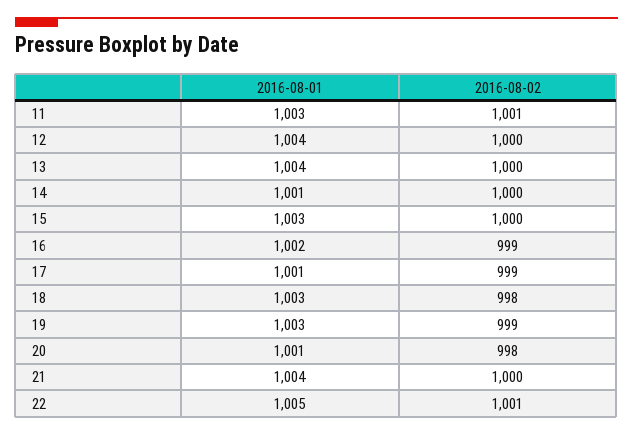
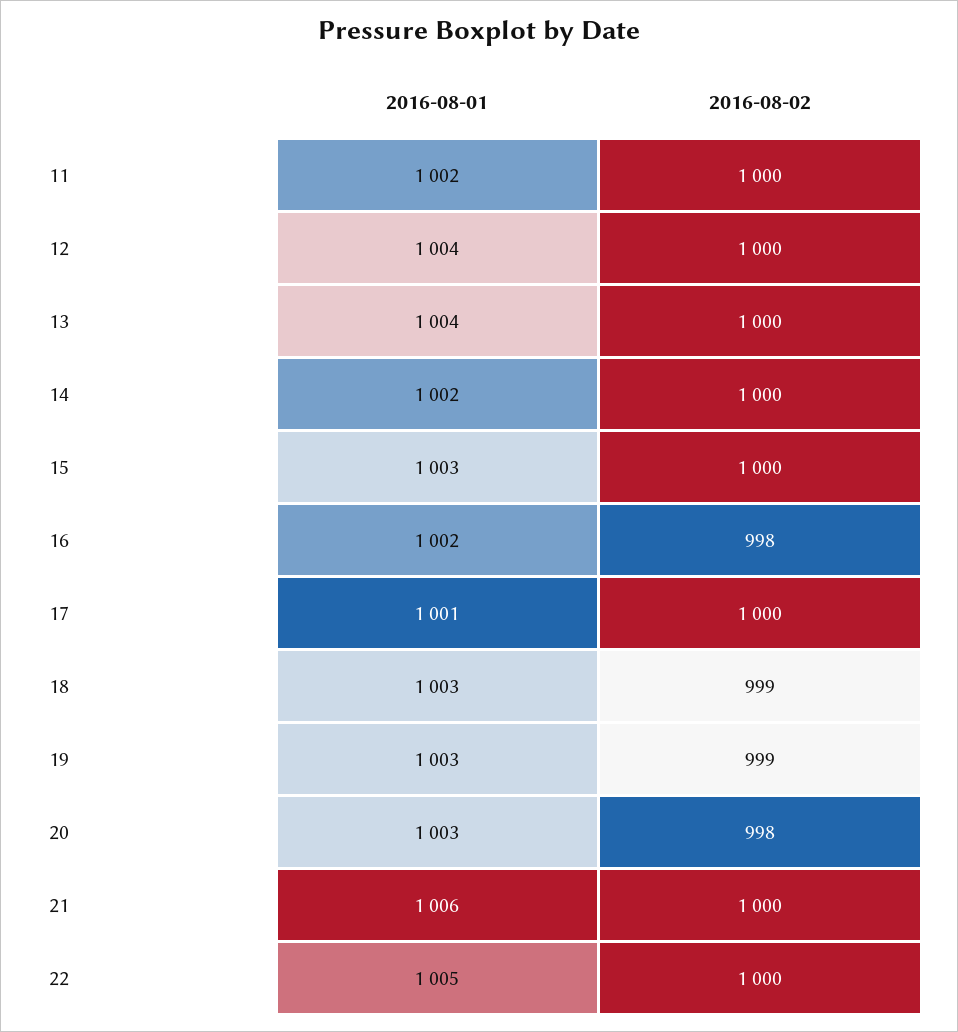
2016-08-01, 11: 1003 -> 1002
2016-08-02, 11: 1001 -> 1000
2016-08-01, 14: 1001 -> 1002
2016-08-02, 16: 999 -> 998
2016-08-02, 17: 999 -> 1000
2016-08-02, 18: 998 -> 999
2016-08-01, 20: 1001 -> 1003
2016-08-01, 21: 1004 -> 1006
2016-08-02, 22: 1001 -> 1000

